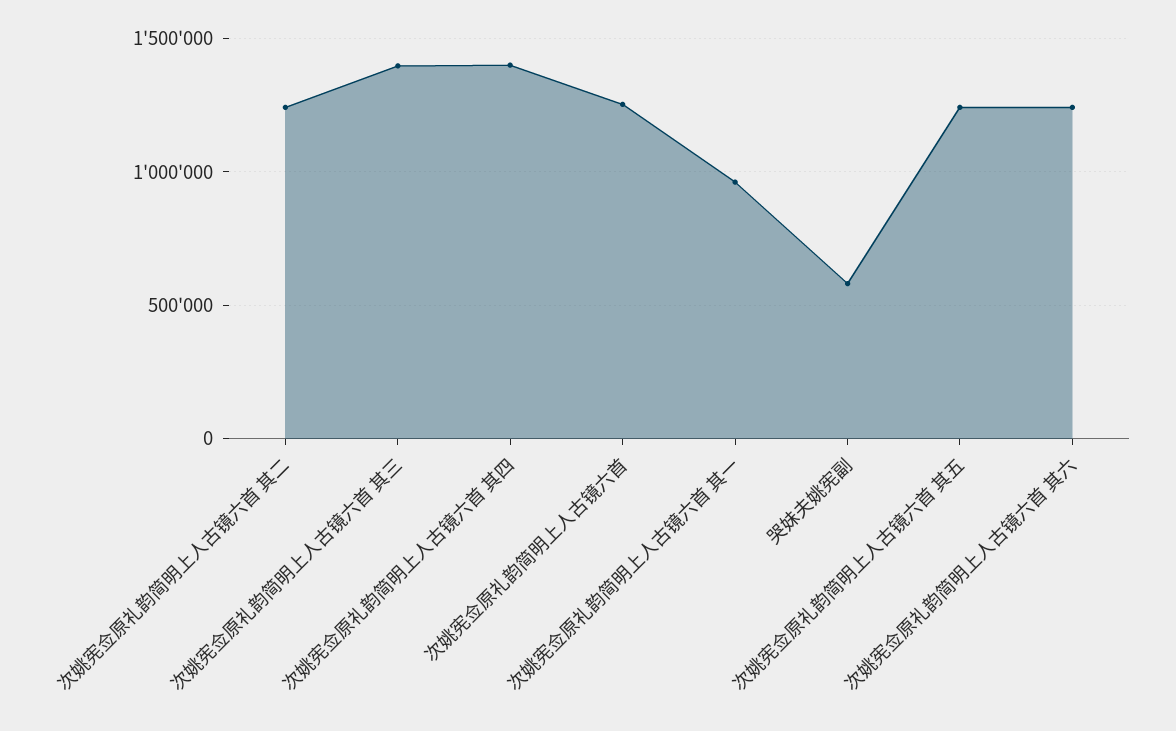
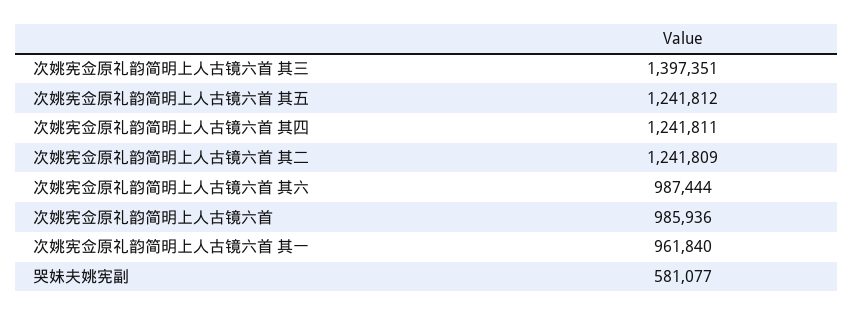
次姚宪佥原礼韵简明上人古镜六首 其四: 1400000 -> 1241811
次姚宪佥原礼韵简明上人古镜六首: 1250000 -> 985936
次姚宪佥原礼韵简明上人古镜六首 其六: 1250000 -> 987444

